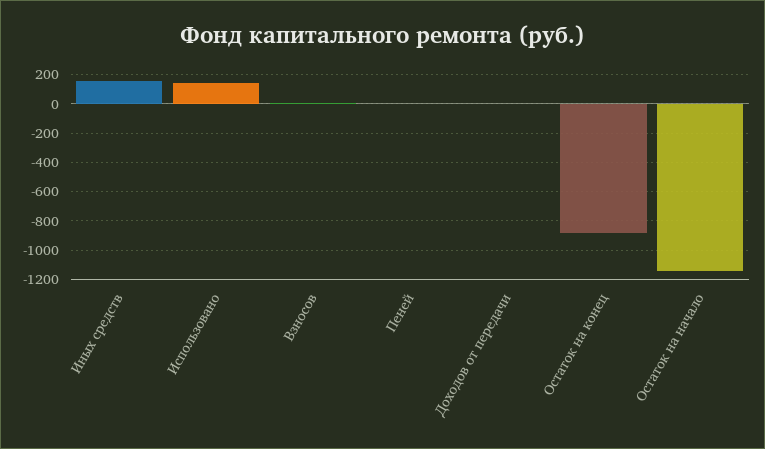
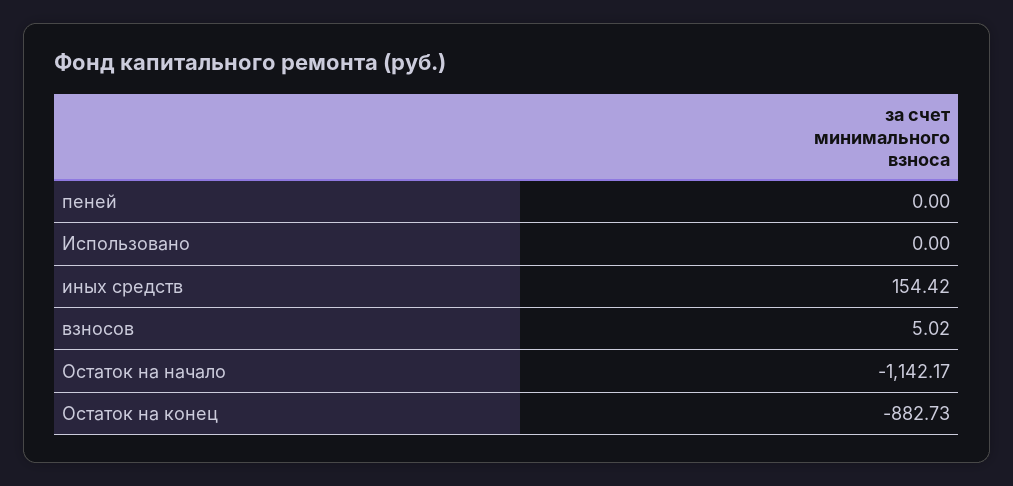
Использовано: 150 -> 0
Доходов от передачи: 0 -> none

